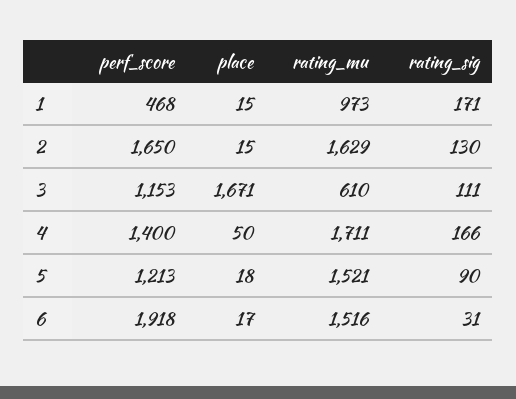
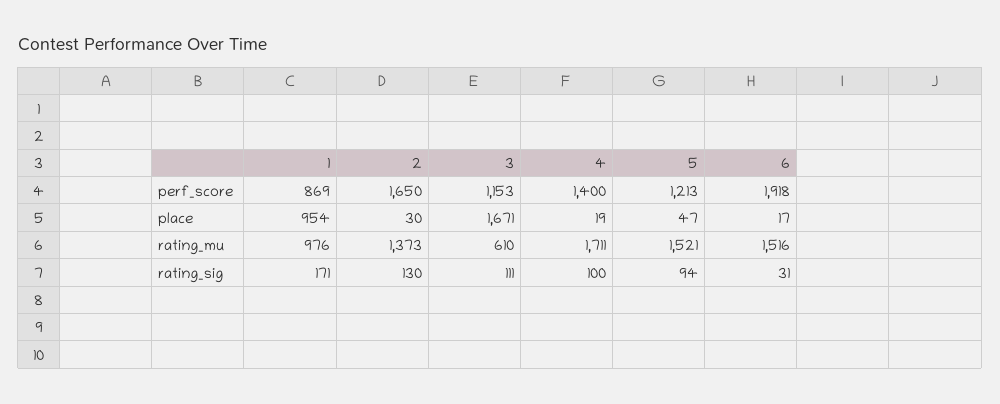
perf_score, 1: 468 -> 869
place, 1: 15 -> 954
rating_mu, 1: 973 -> 976
place, 2: 15 -> 30
rating_mu, 2: 1629 -> 1373
place, 4: 50 -> 19
rating_sig, 4: 166 -> 100
place, 5: 18 -> 47
rating_sig, 5: 90 -> 94

